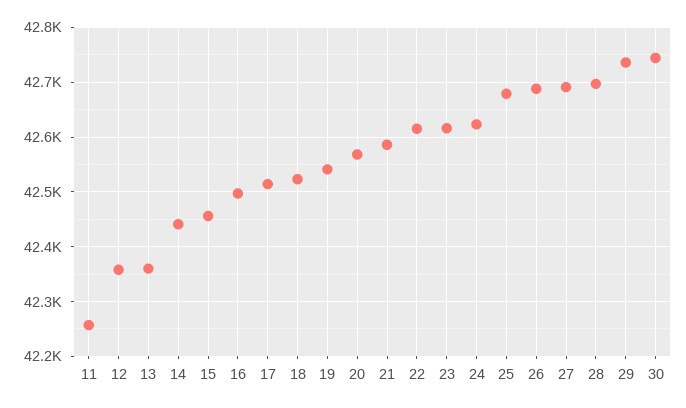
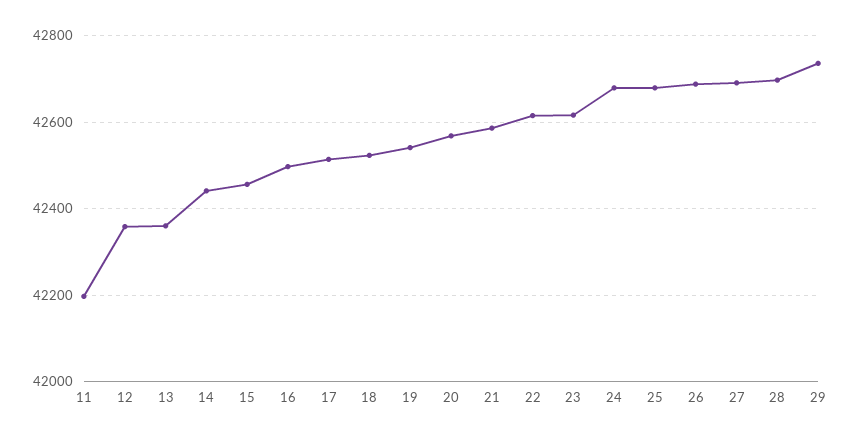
11: 42260 -> 42200
24: 42620 -> 42680
30: 42740 -> none

